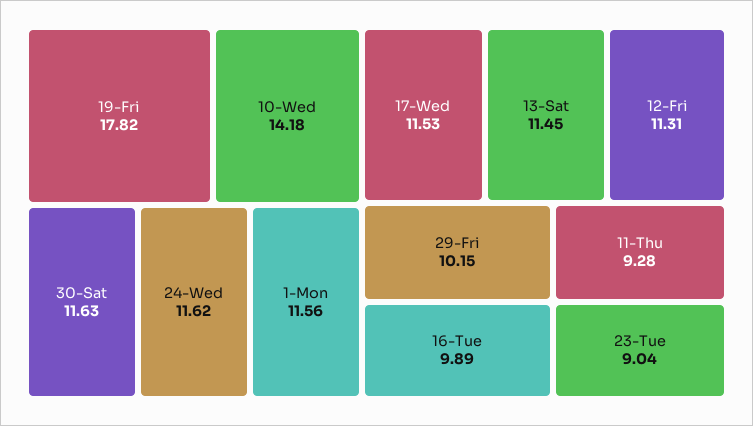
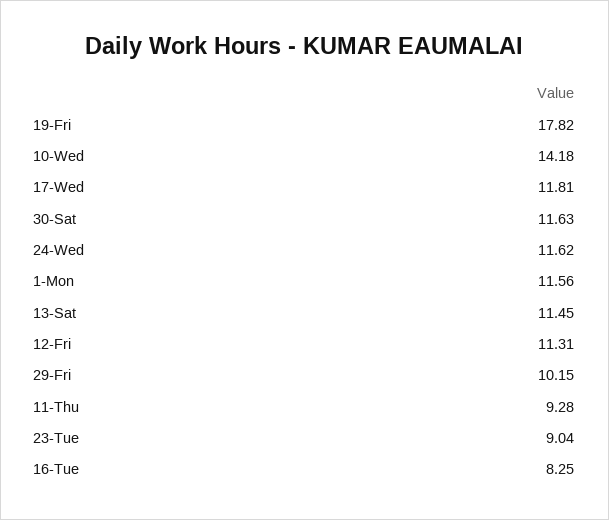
17-Wed: 11.53 -> 11.81
16-Tue: 9.89 -> 8.25

